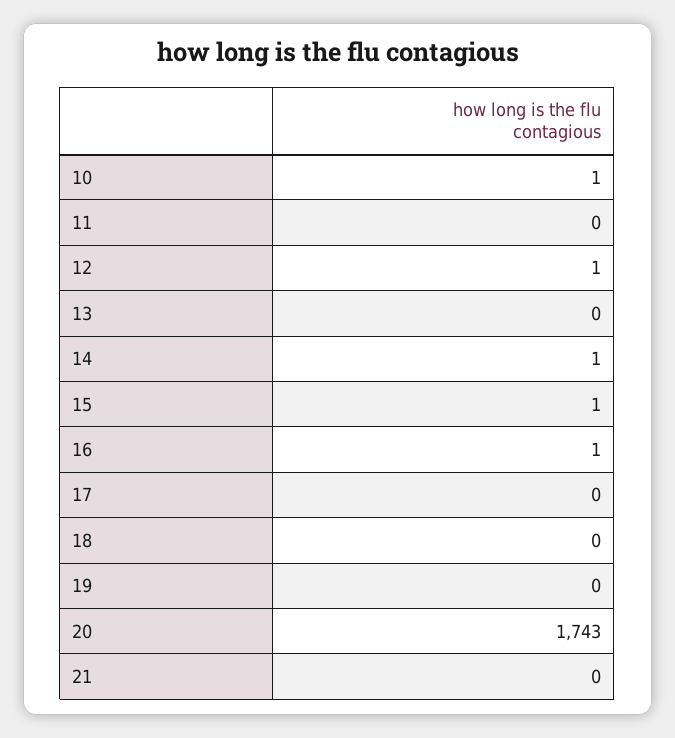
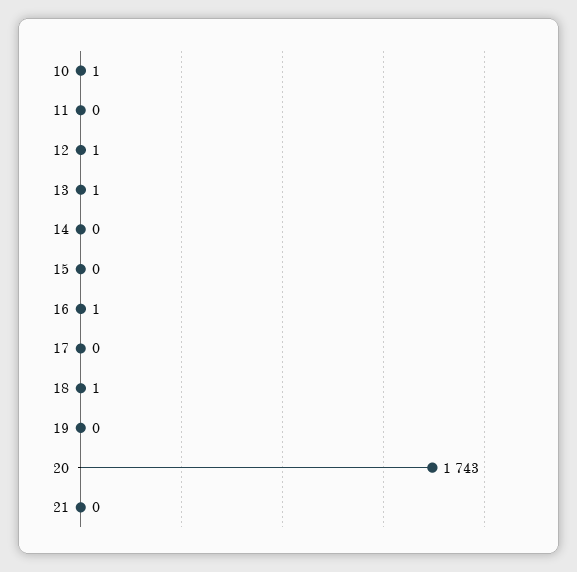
13: 0 -> 1
14: 1 -> 0
15: 1 -> 0
18: 0 -> 1

